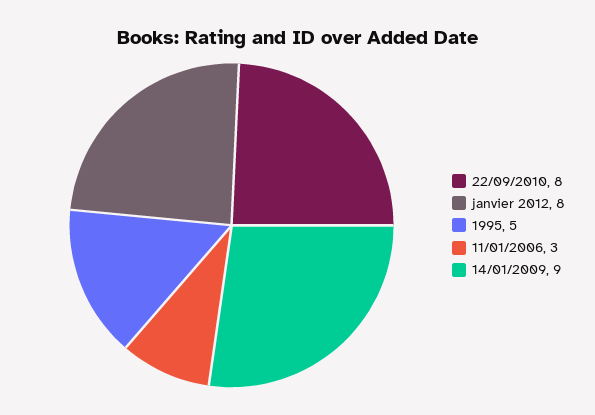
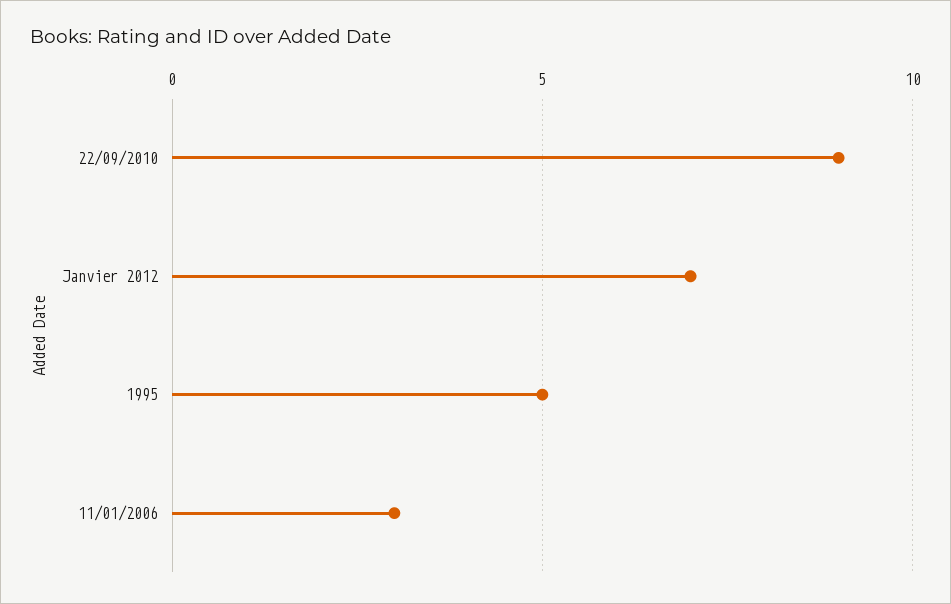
22/09/2010: 8 -> 9
janvier 2012: 8 -> 7
14/01/2009: 9 -> none

